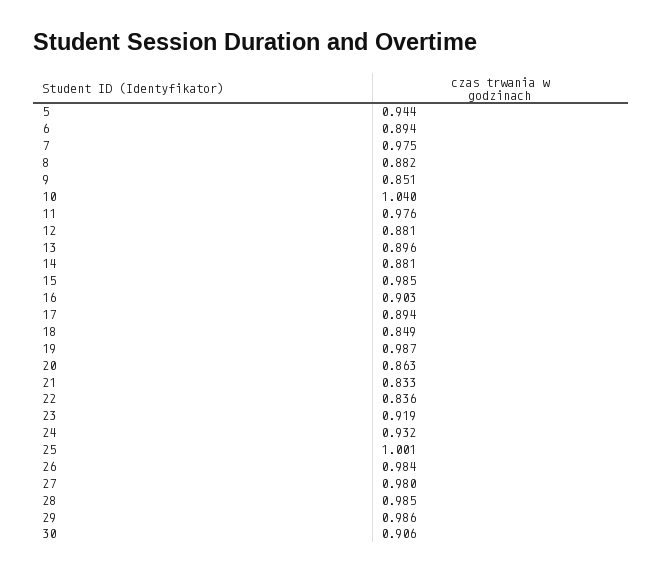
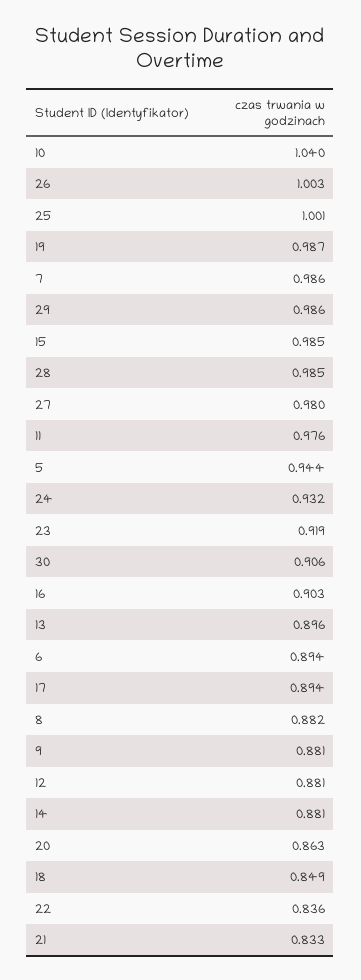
7: 0.975 -> 0.986
9: 0.851 -> 0.881
26: 0.984 -> 1.003

